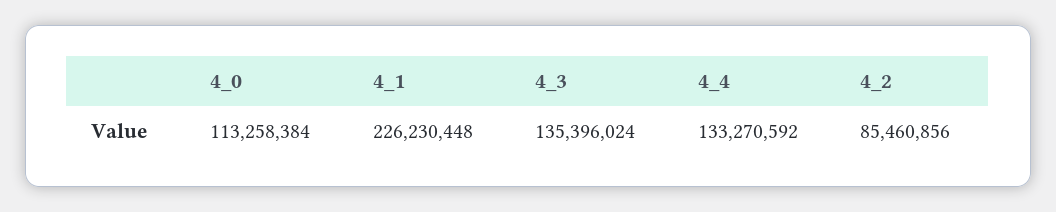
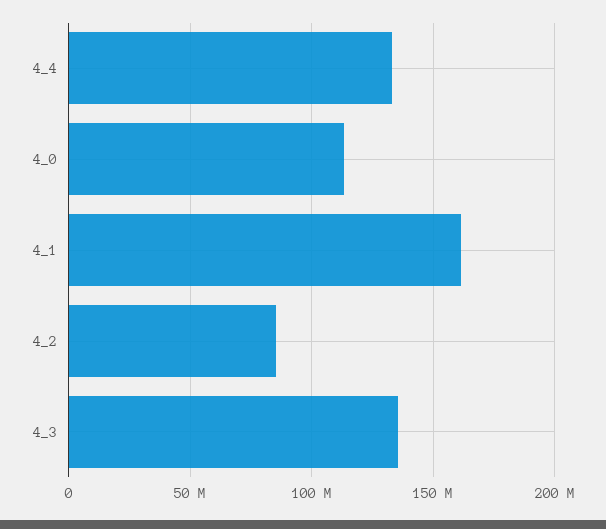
4_1: 226230448 -> 160000000

